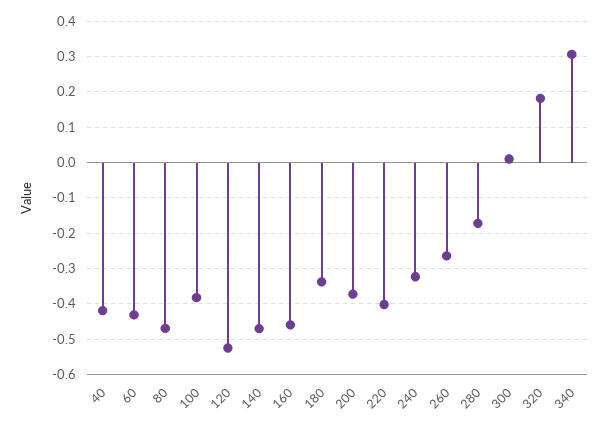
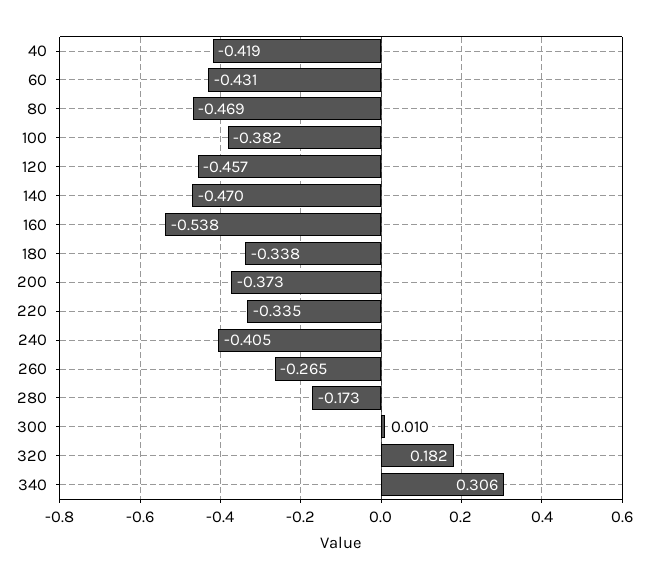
120: -0.52 -> -0.457
160: -0.46 -> -0.538
220: -0.4 -> -0.335
240: -0.32 -> -0.405

